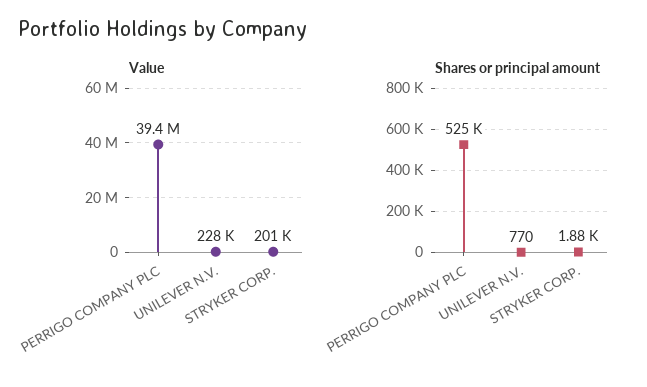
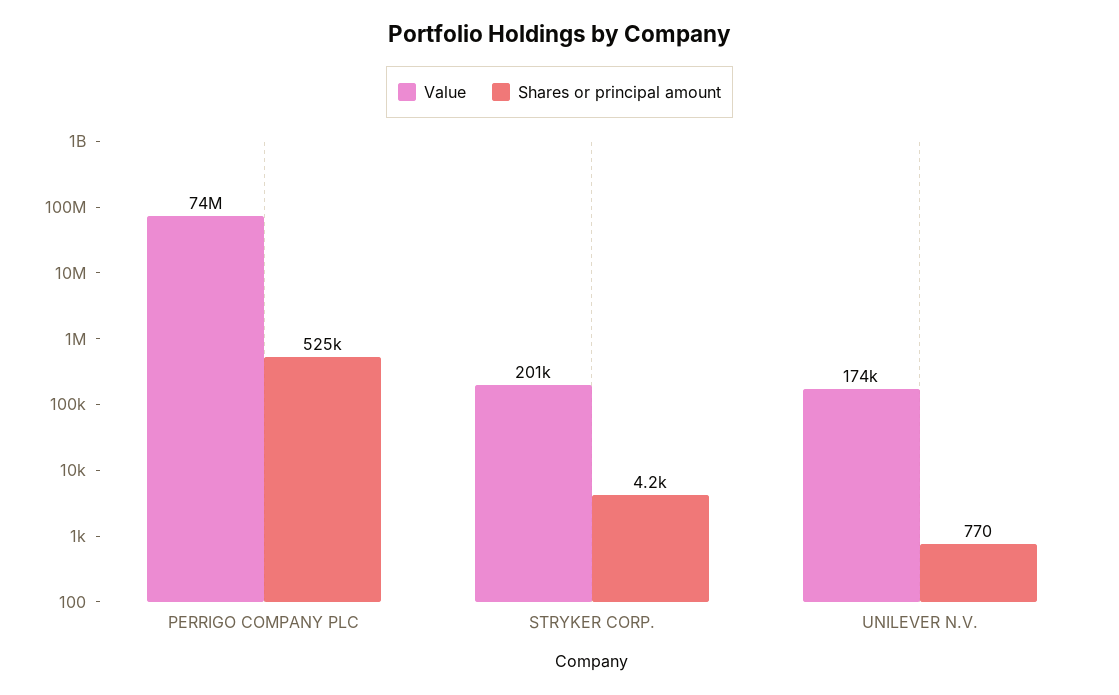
Value, PERRIGO COMPANY PLC: 39400000 -> 74000000
Value, UNILEVER N.V.: 228000 -> 174000
Shares or principal amount, STRYKER CORP.: 1880 -> 4200

